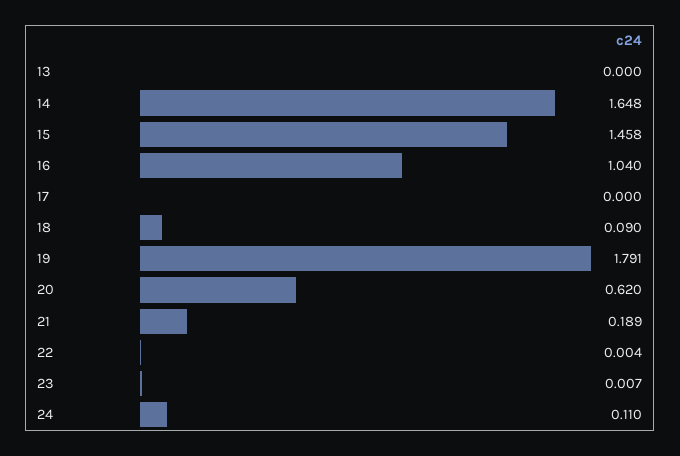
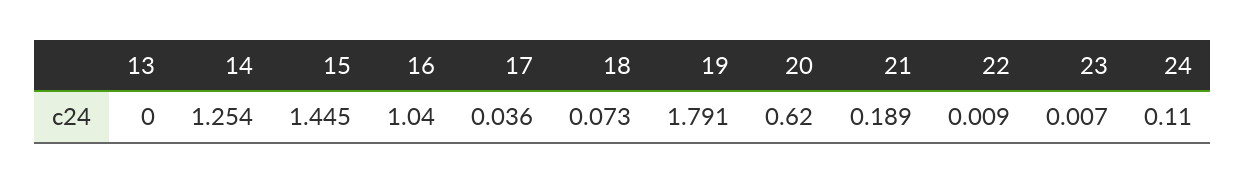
14: 1.648 -> 1.254
15: 1.458 -> 1.445
17: 0 -> 0.036
18: 0.09 -> 0.073
22: 0.004 -> 0.009

